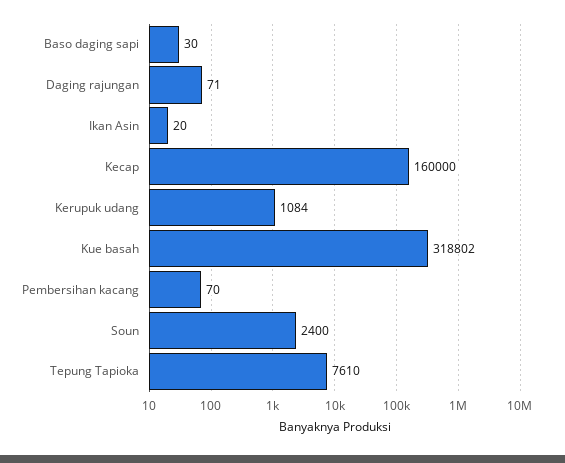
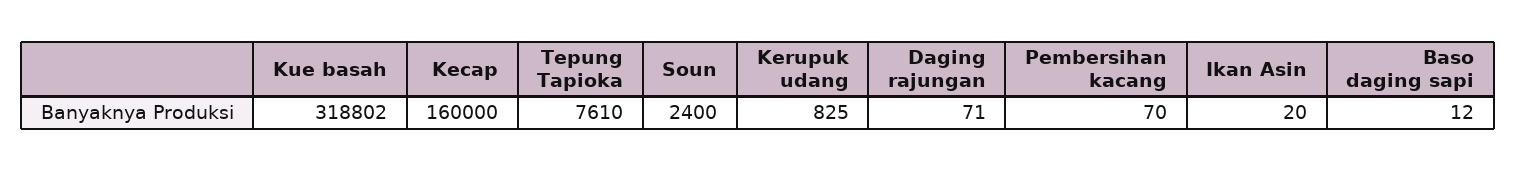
Baso daging sapi: 30 -> 12
Kerupuk udang: 1084 -> 825

